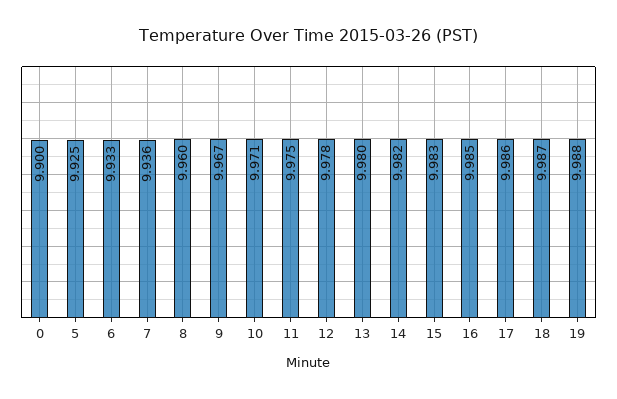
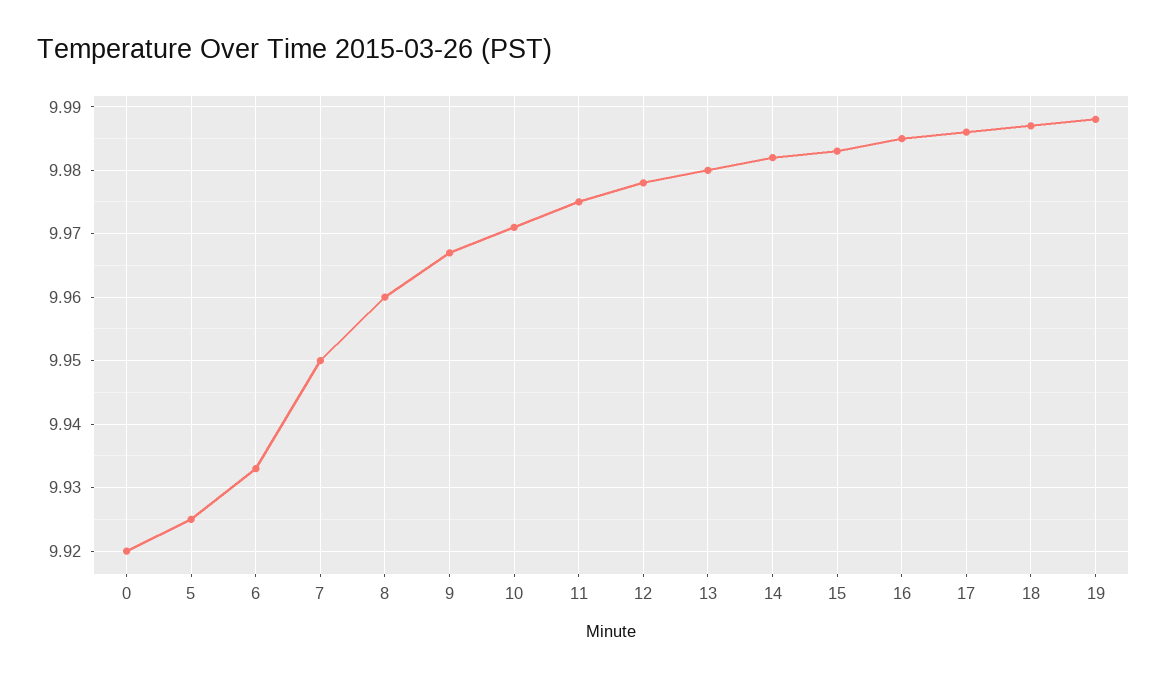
0: 9.9 -> 9.92
7: 9.936 -> 9.95

